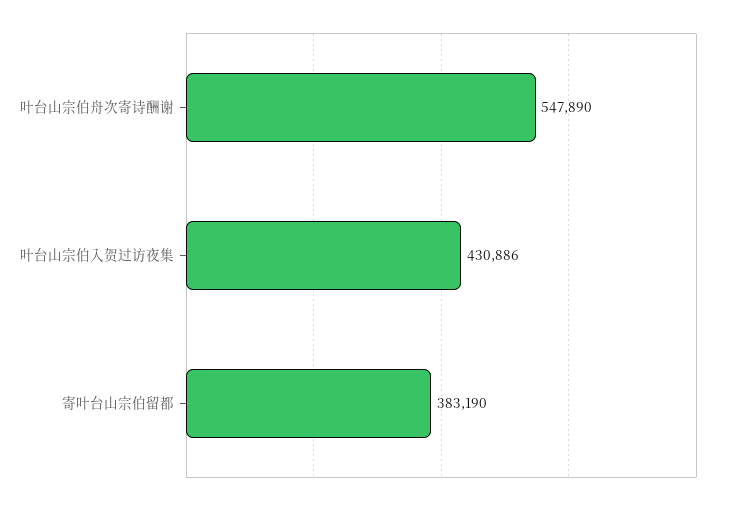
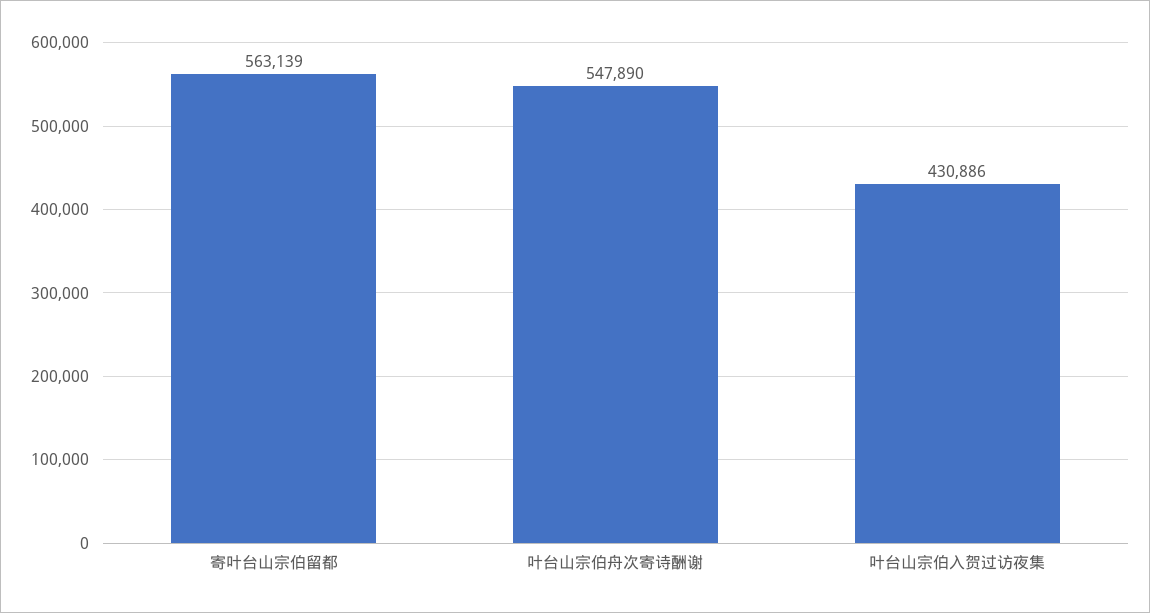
寄叶台山宗伯留都: 383190 -> 563139

